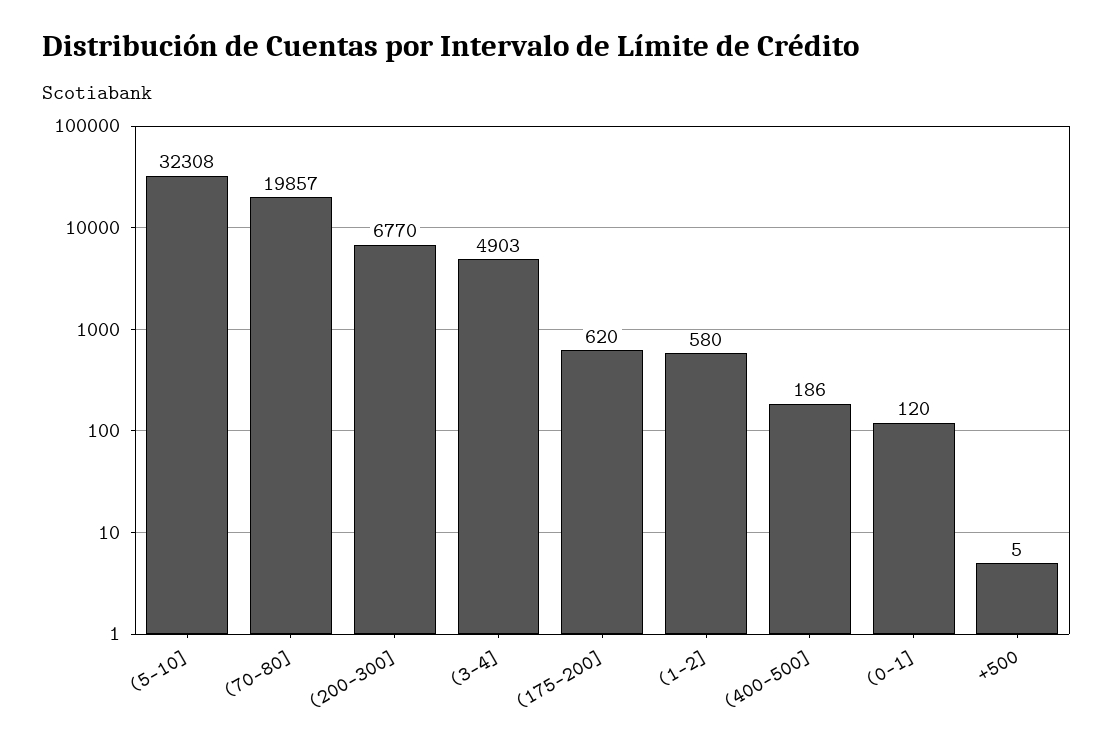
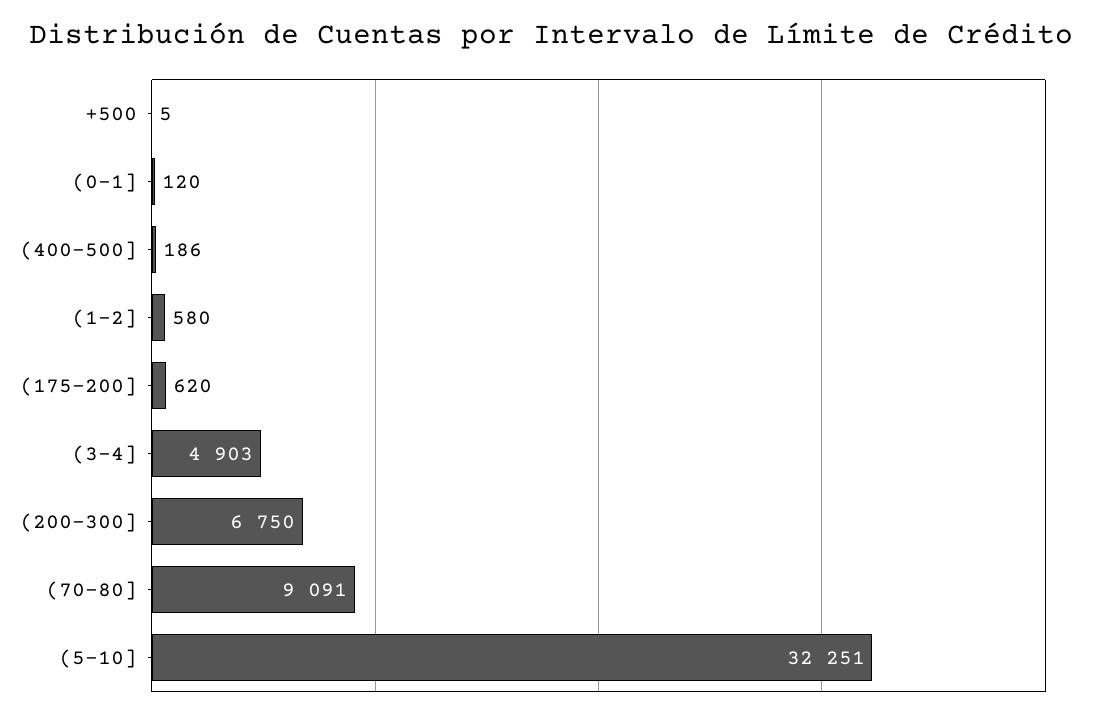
(5-10]: 32308 -> 32251
(70-80]: 19857 -> 9091
(200-300]: 6770 -> 6750

